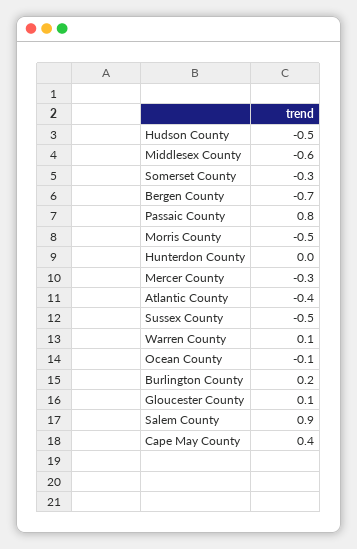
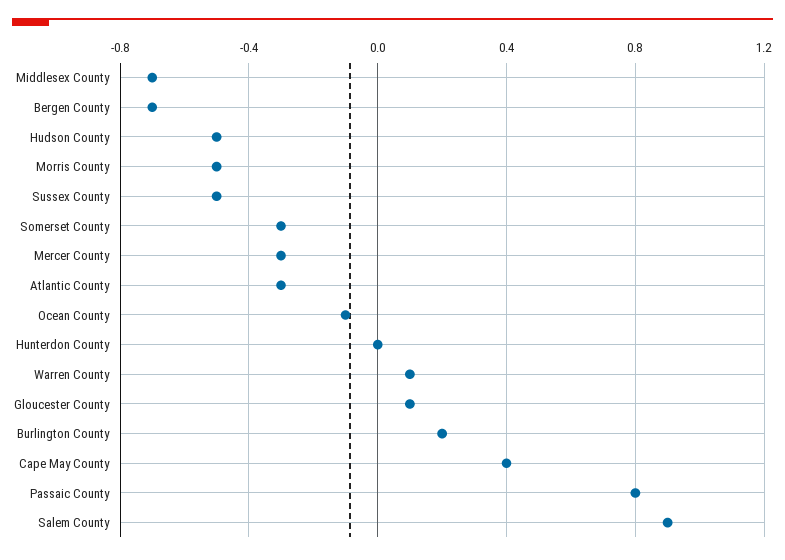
Middlesex County: -0.6 -> -0.7
Atlantic County: -0.4 -> -0.3

